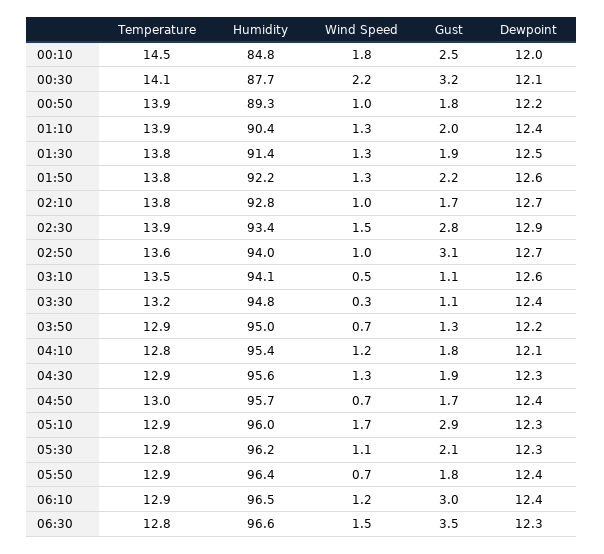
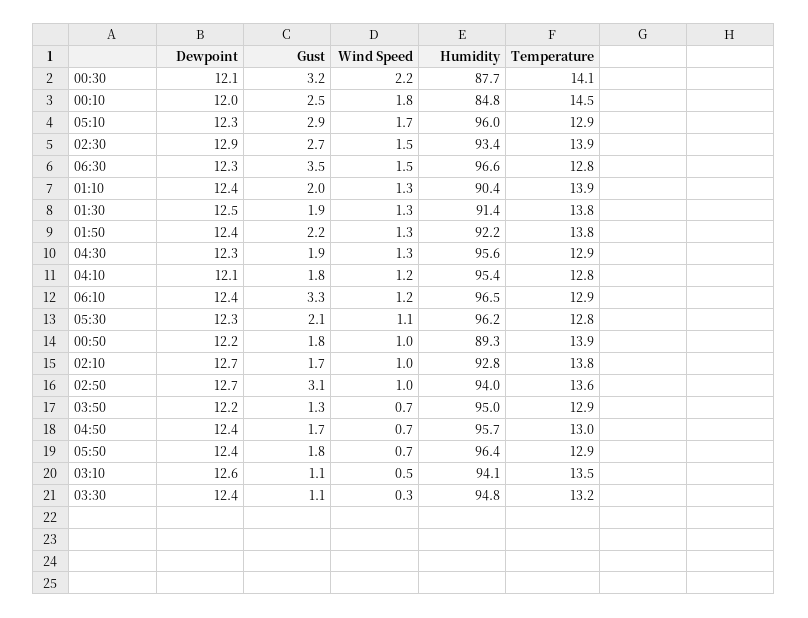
Dewpoint, 01:50: 12.6 -> 12.4
Gust, 02:30: 2.8 -> 2.7
Gust, 06:10: 3 -> 3.3

